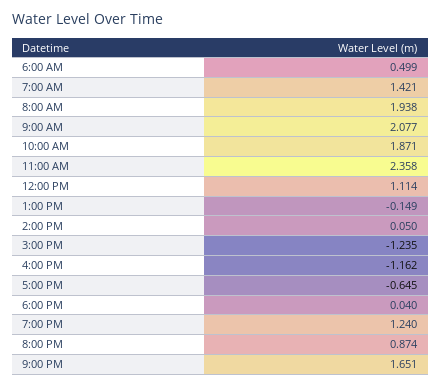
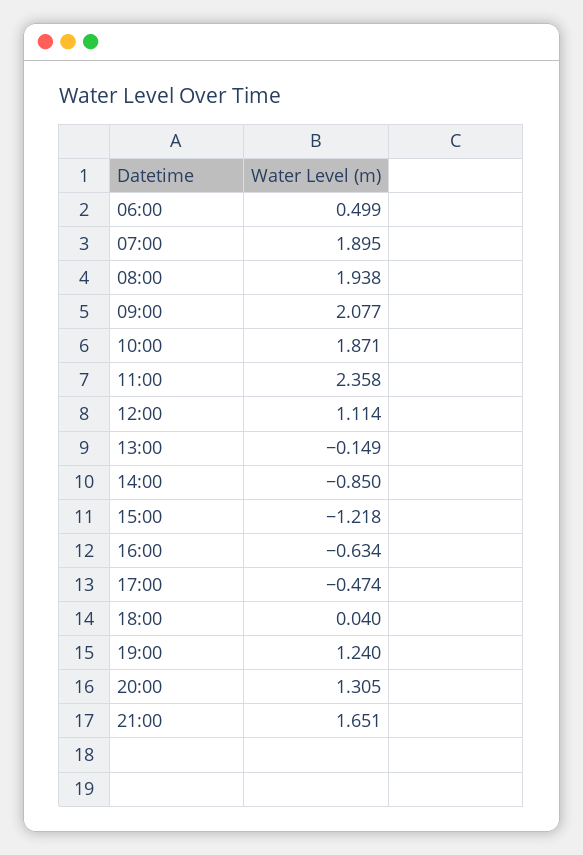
7:00 AM: 1.421 -> 1.895
2:00 PM: 0.05 -> -0.85
3:00 PM: -1.235 -> -1.218
4:00 PM: -1.162 -> -0.634
5:00 PM: -0.645 -> -0.474
8:00 PM: 0.874 -> 1.305

